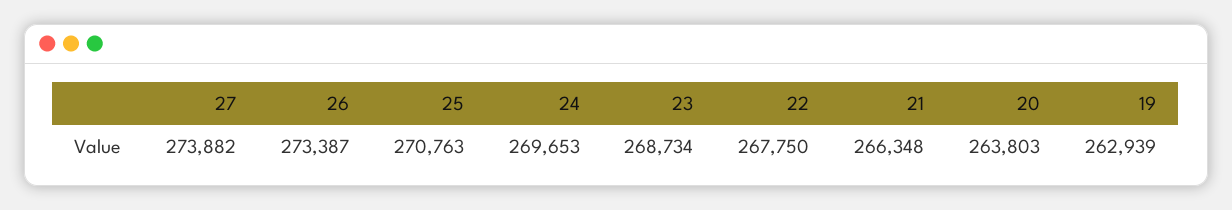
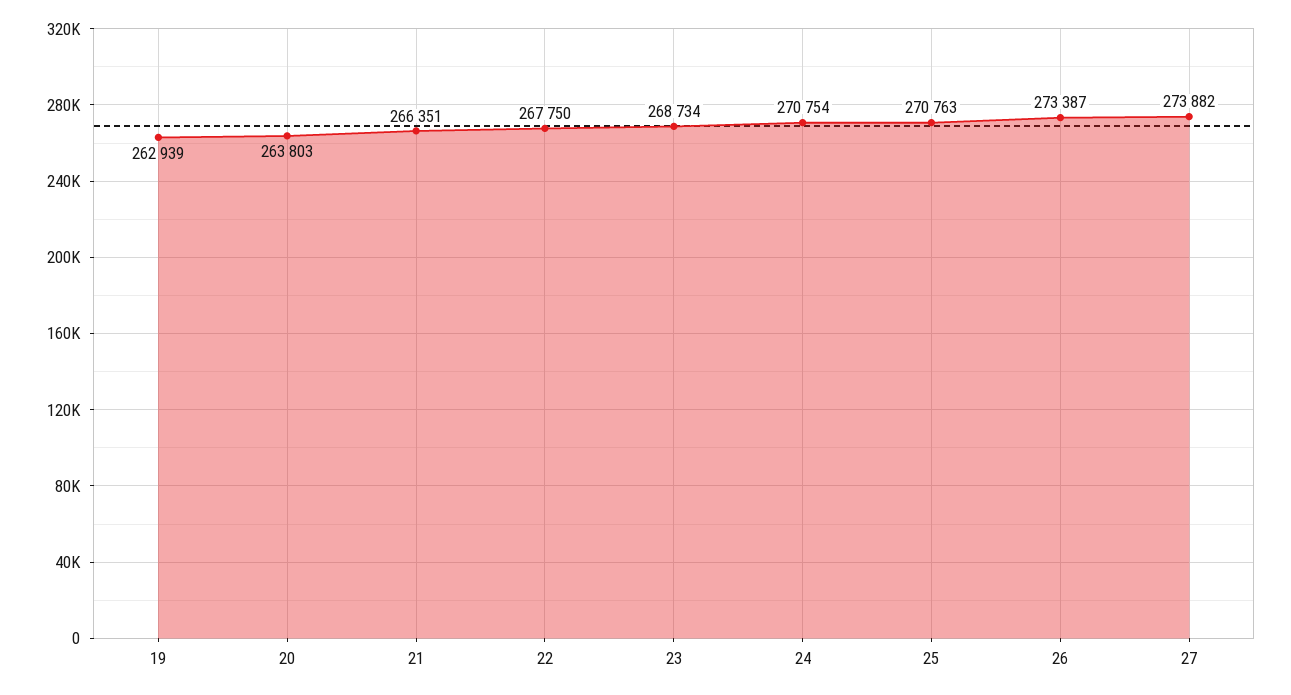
24: 269653 -> 270754
21: 266348 -> 266351

